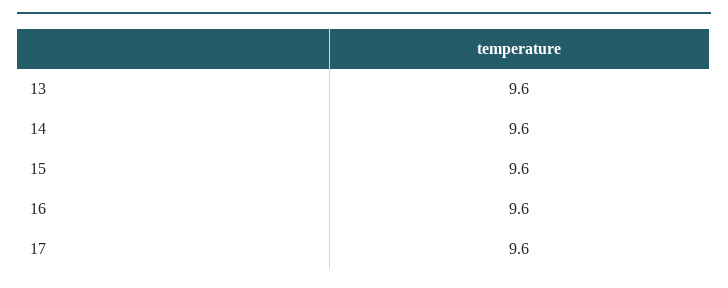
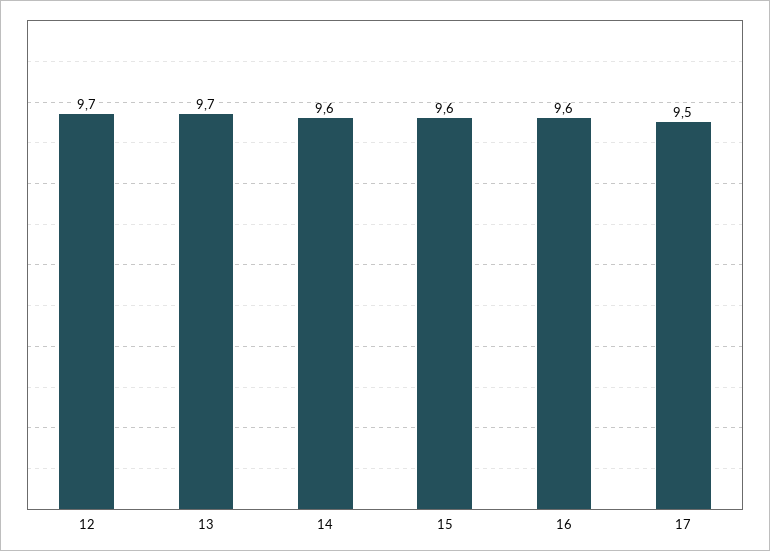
13: 9.6 -> 9.7
17: 9.6 -> 9.5
12: none -> 9.7

